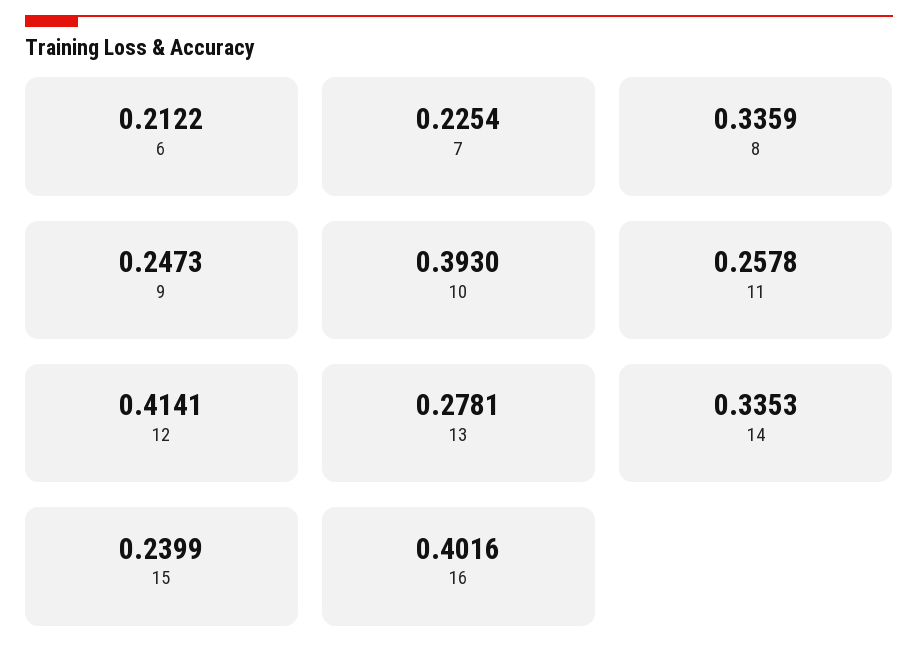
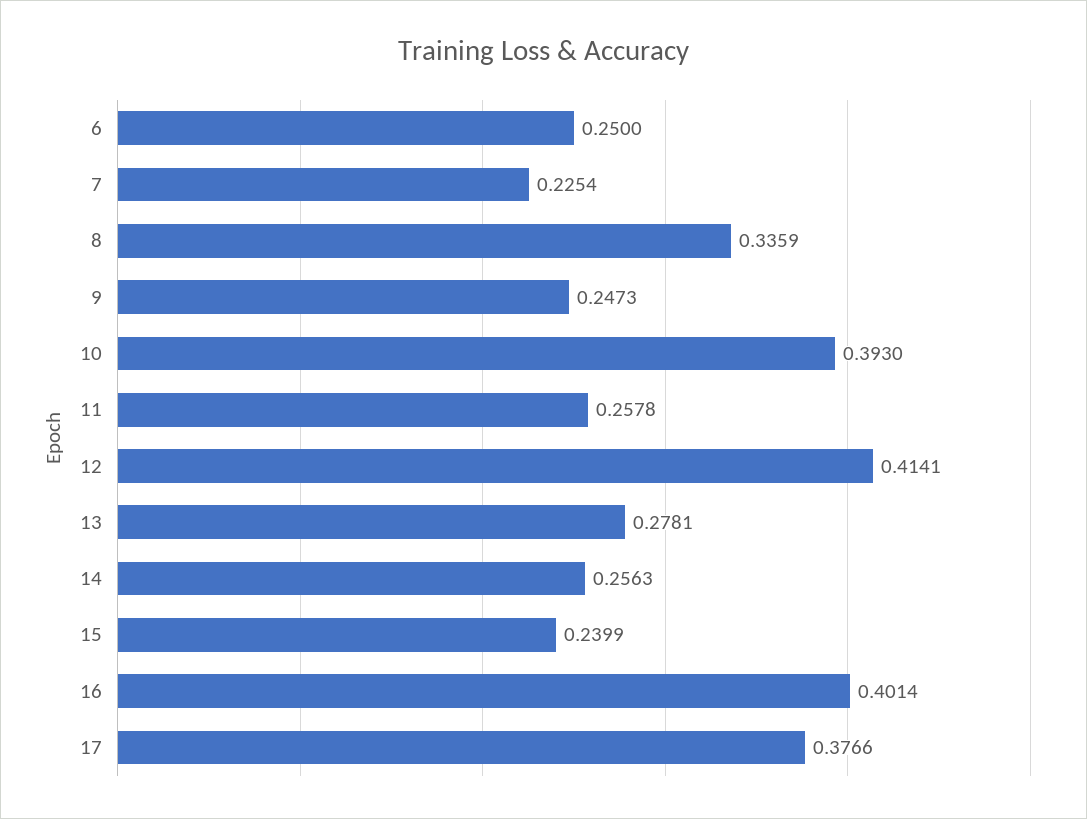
6: 0.2122 -> 0.25
14: 0.3353 -> 0.2563
16: 0.4016 -> 0.4014
17: none -> 0.3766

